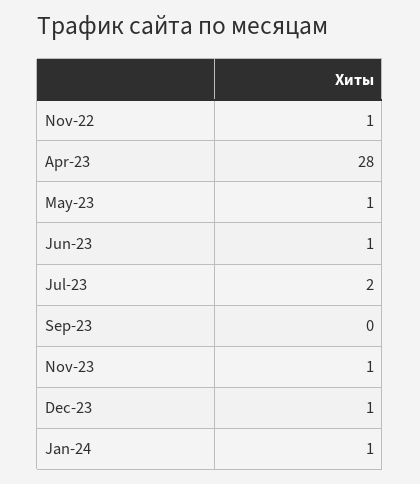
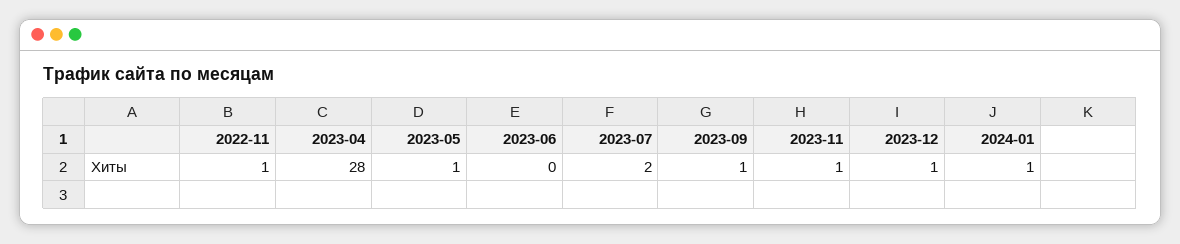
Jun-23: 1 -> 0
Sep-23: 0 -> 1

